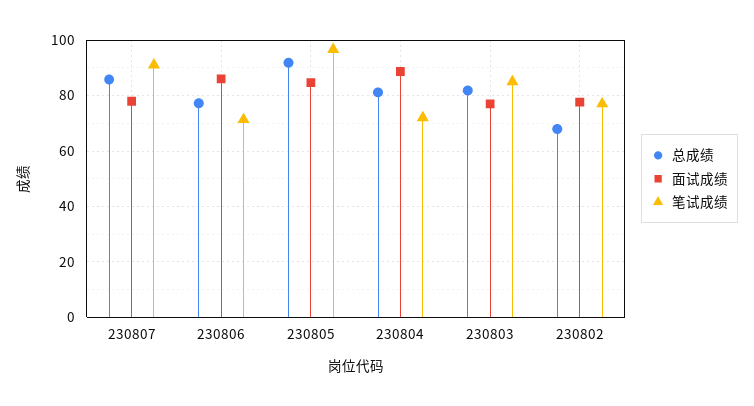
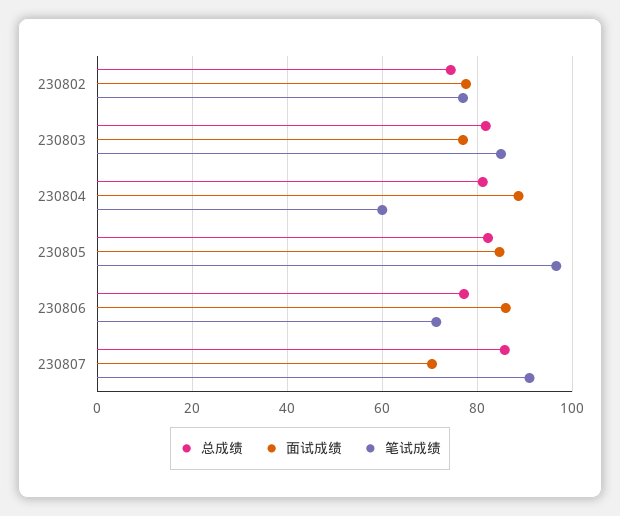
面试成绩, 230807: 77.5 -> 70
总成绩, 230805: 92.5 -> 82
笔试成绩, 230804: 72.5 -> 60
总成绩, 230802: 67.5 -> 74

